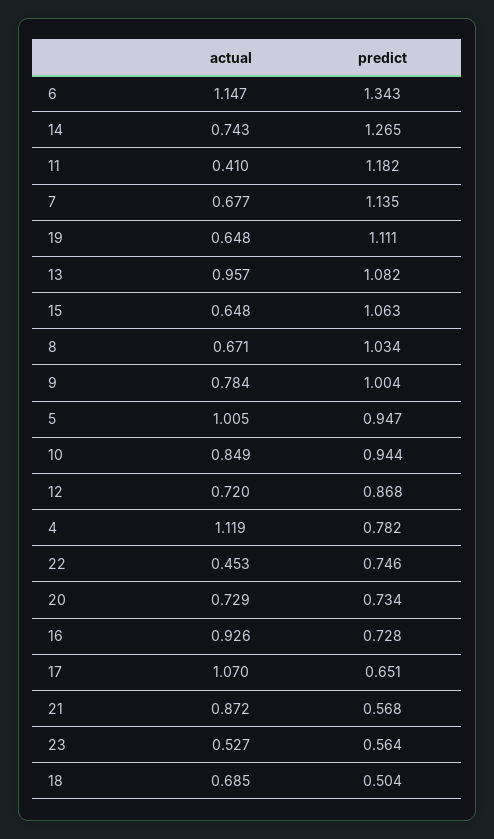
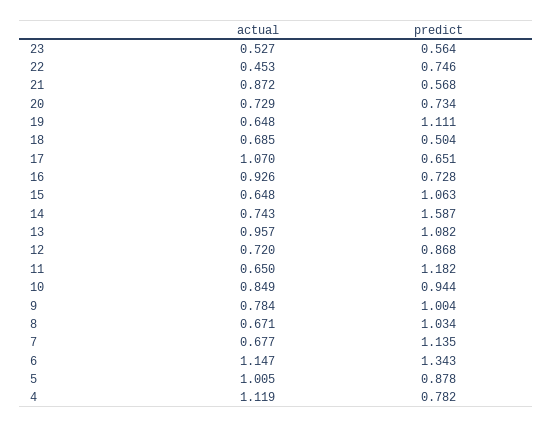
predict, 14: 1.265 -> 1.587
actual, 11: 0.41 -> 0.65
predict, 5: 0.947 -> 0.878

